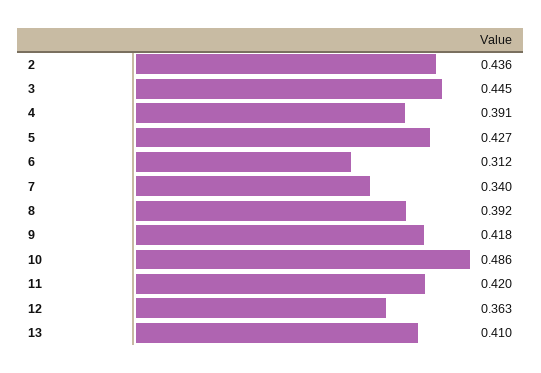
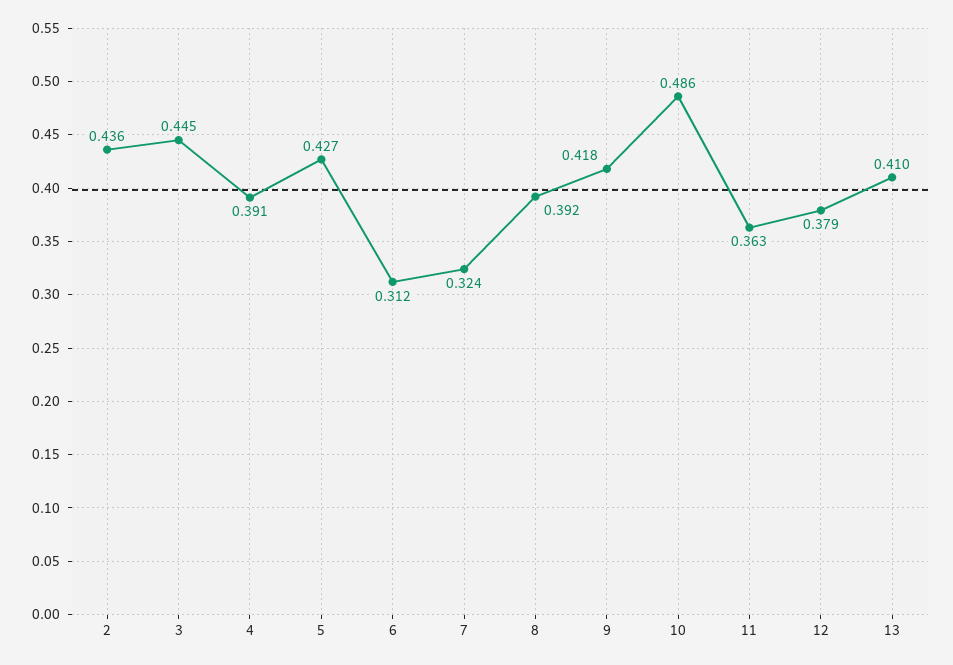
7: 0.34 -> 0.324
11: 0.42 -> 0.363
12: 0.363 -> 0.379

